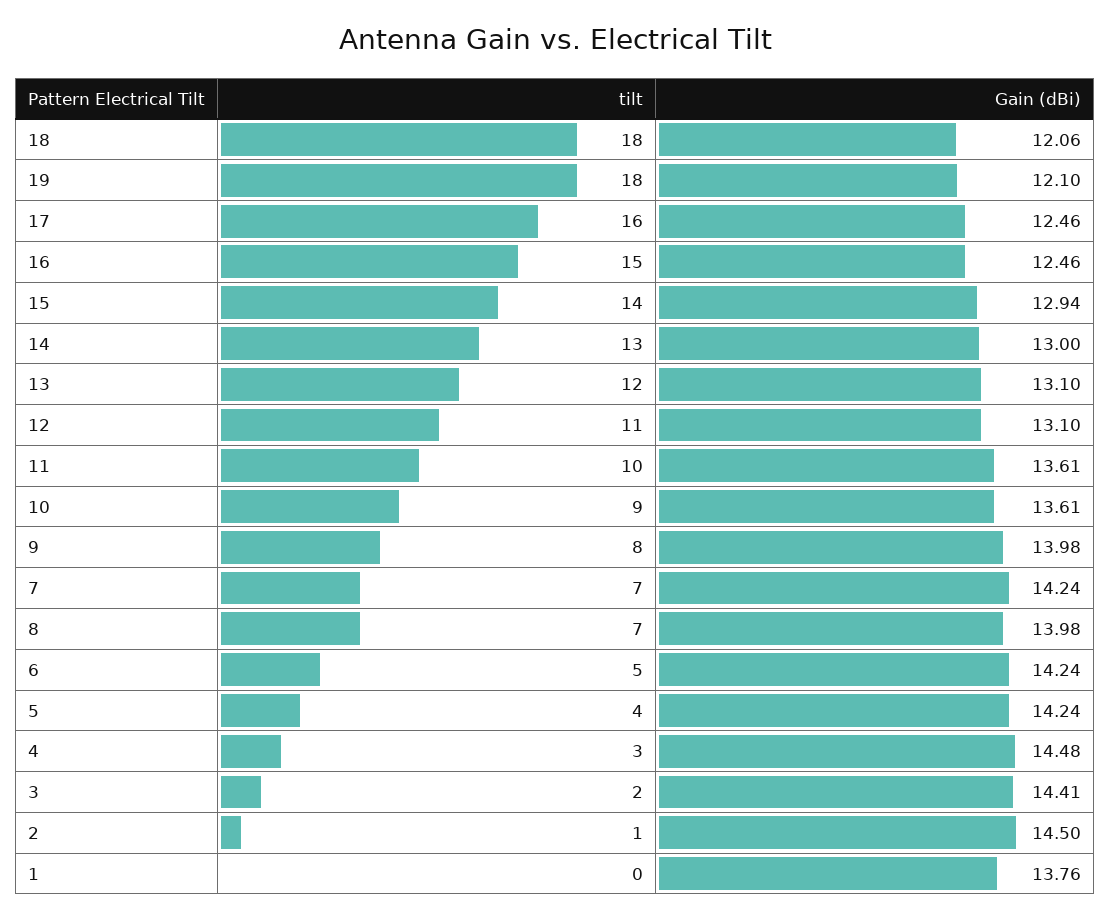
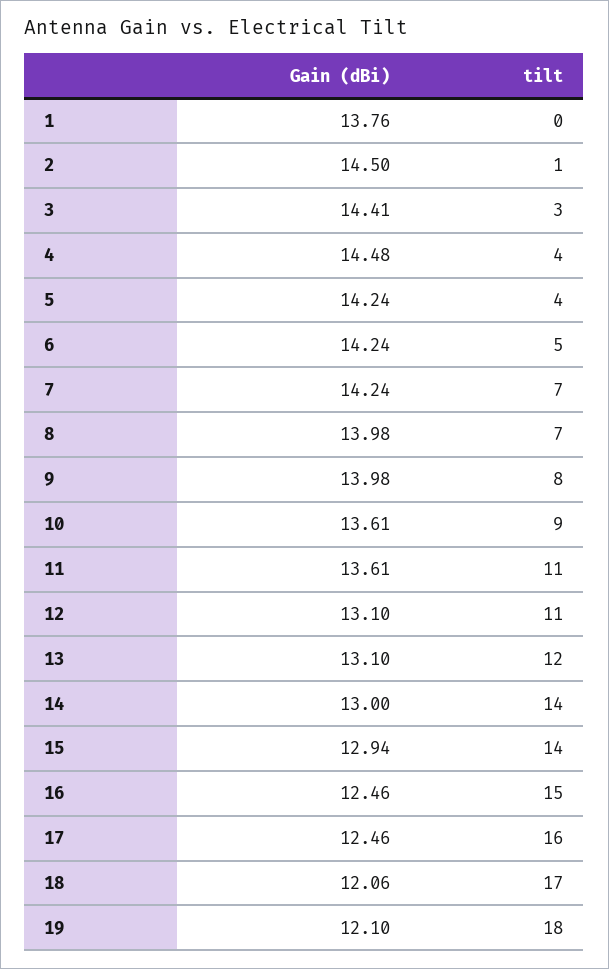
tilt, 18: 18 -> 17
tilt, 14: 13 -> 14
tilt, 11: 10 -> 11
tilt, 4: 3 -> 4
tilt, 3: 2 -> 3

